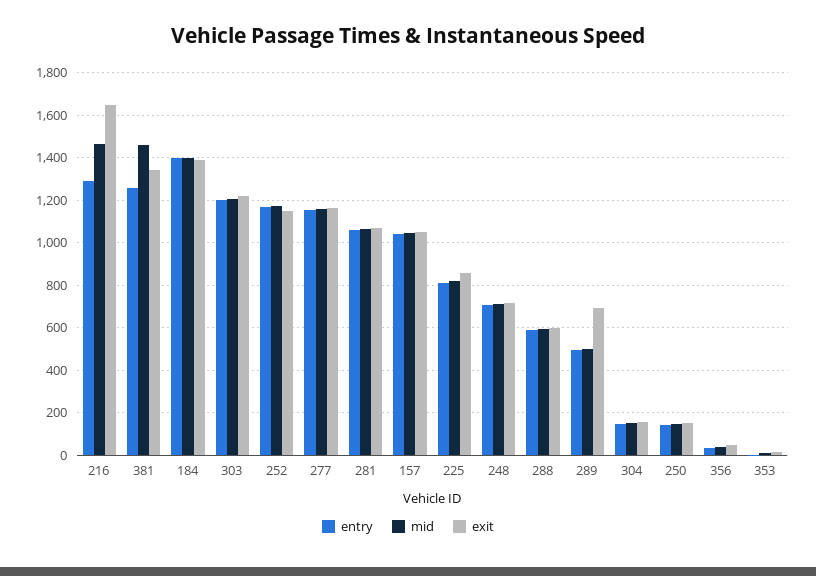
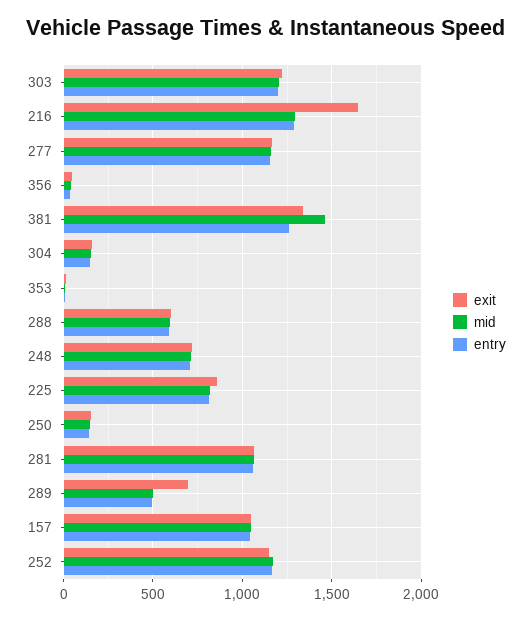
mid, 216: 1450 -> 1300
entry, 184: 1400 -> none
mid, 184: 1400 -> none
exit, 184: 1400 -> none

